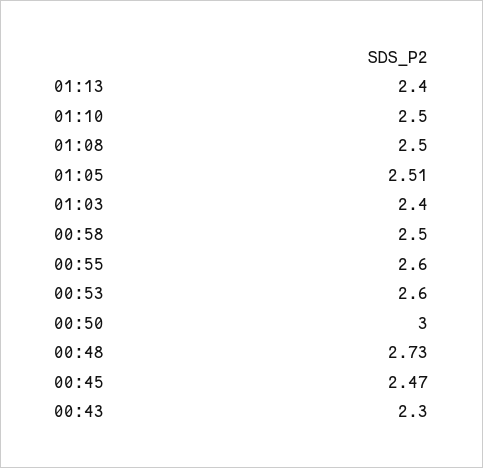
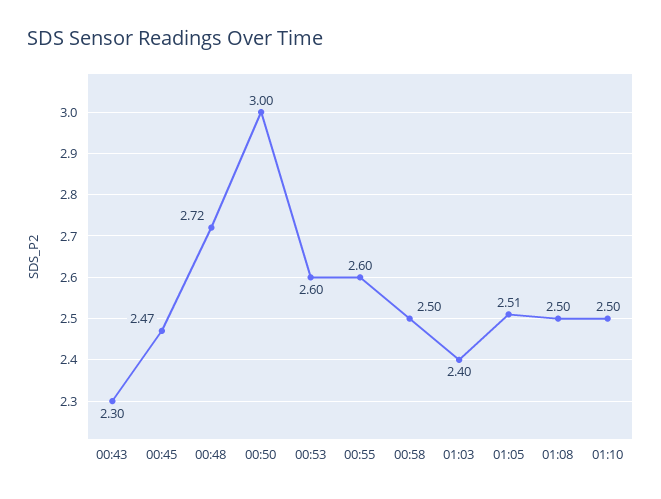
01:13: 2.4 -> none
00:48: 2.73 -> 2.72

